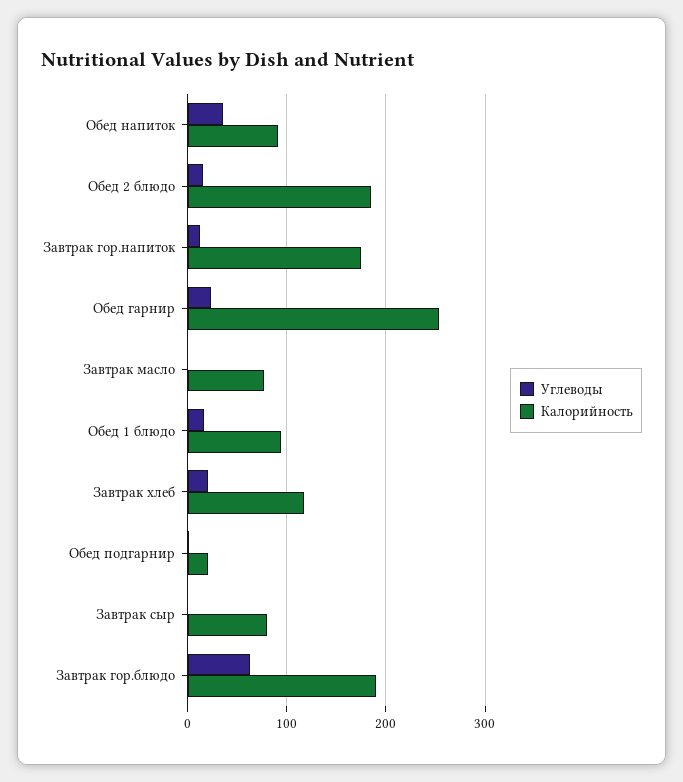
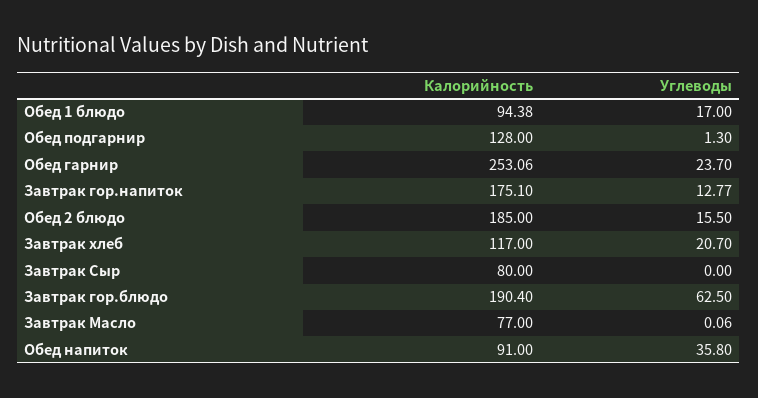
Калорийность, Обед подгарнир: 20 -> 128

